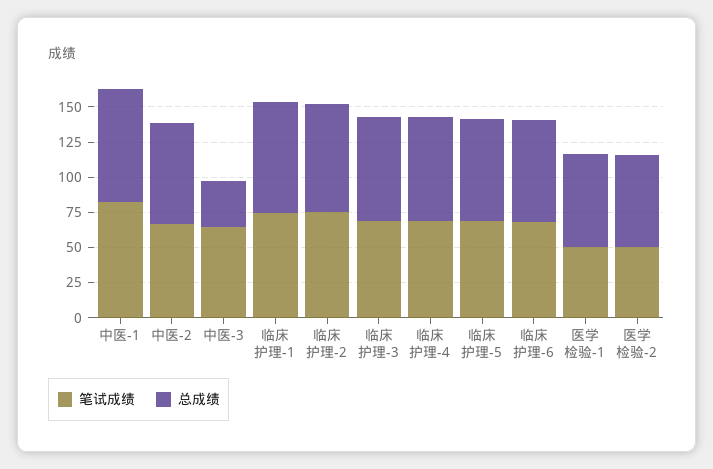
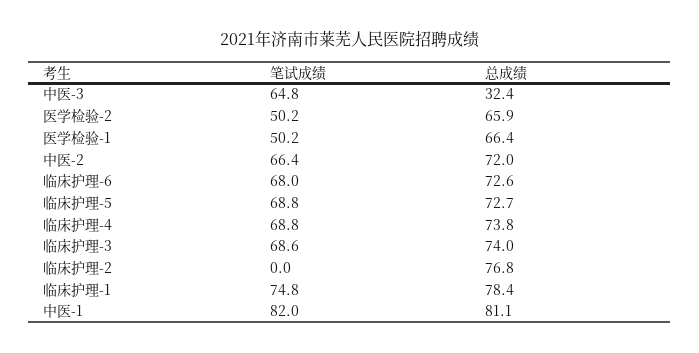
笔试成绩, 临床护理-2: 75 -> 0

